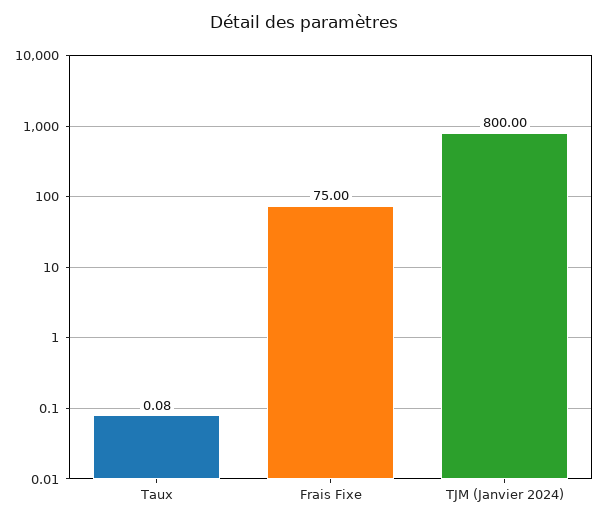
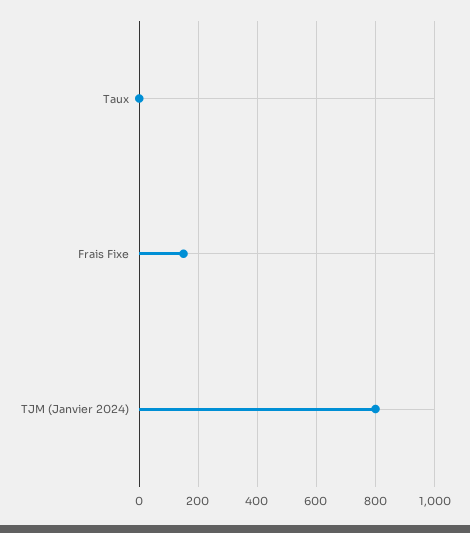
Frais Fixe: 75 -> 150

